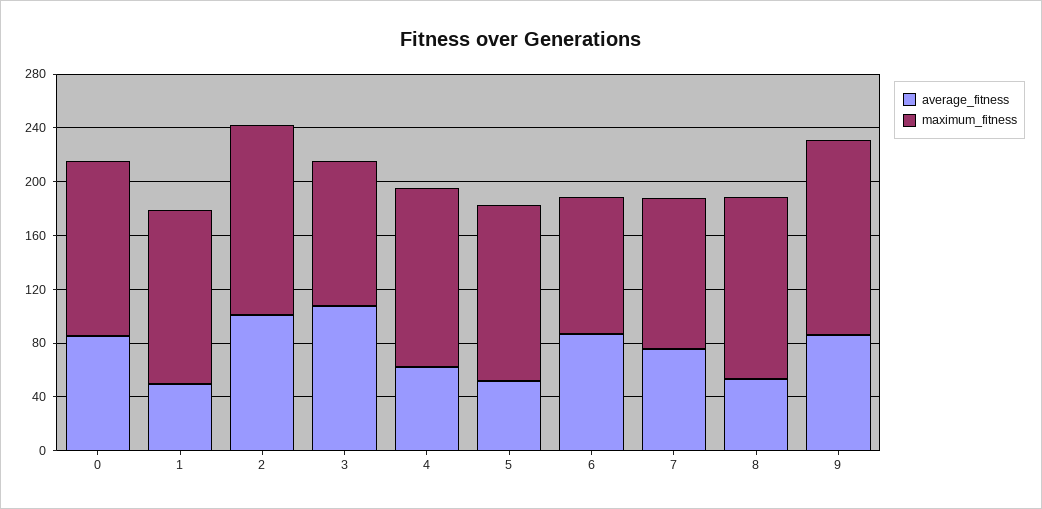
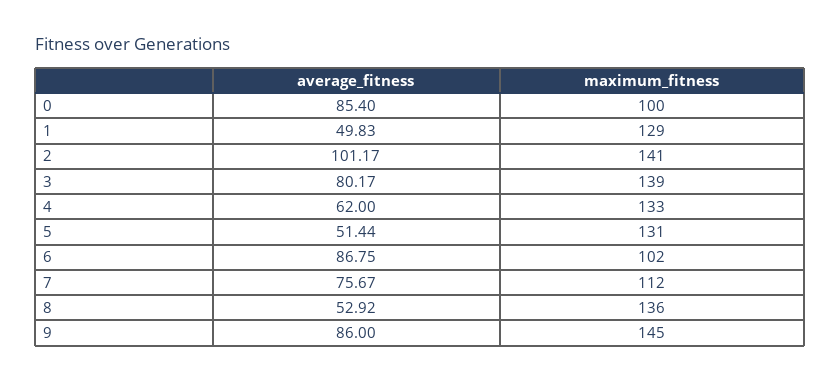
maximum_fitness, 0: 130 -> 100
average_fitness, 3: 110 -> 80.17
maximum_fitness, 3: 110 -> 139

